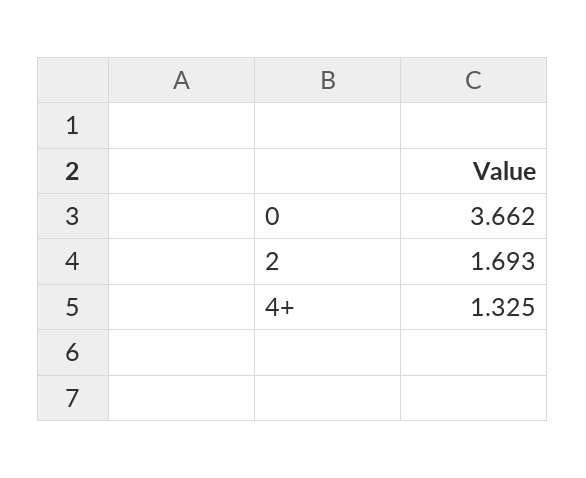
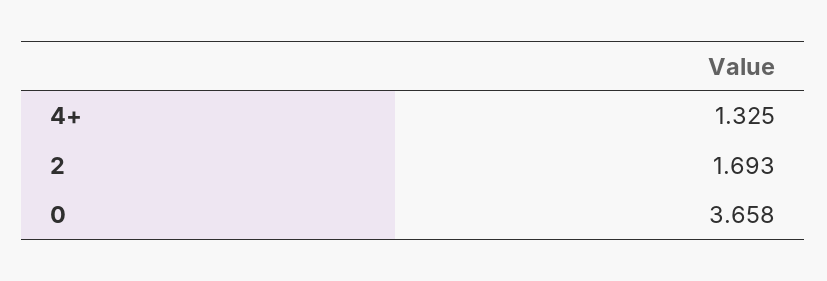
0: 3.662 -> 3.658

